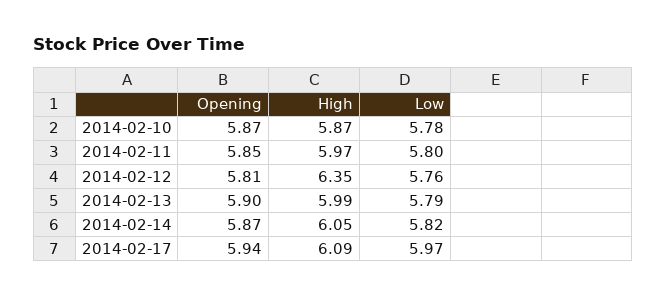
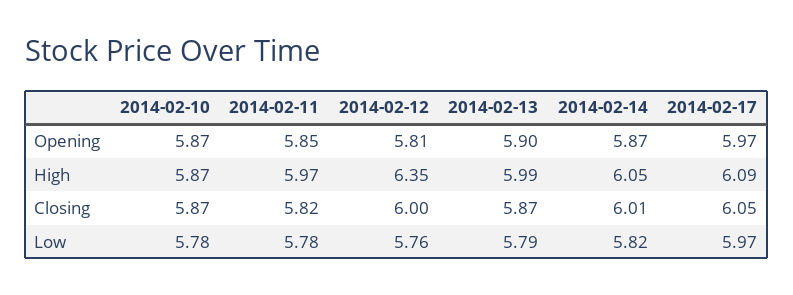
Low, 2014-02-11: 5.8 -> 5.78
Opening, 2014-02-17: 5.94 -> 5.97
Closing, 2014-02-10: none -> 5.87
Closing, 2014-02-11: none -> 5.82
Closing, 2014-02-12: none -> 6
Closing, 2014-02-13: none -> 5.87
Closing, 2014-02-14: none -> 6.01
Closing, 2014-02-17: none -> 6.05

